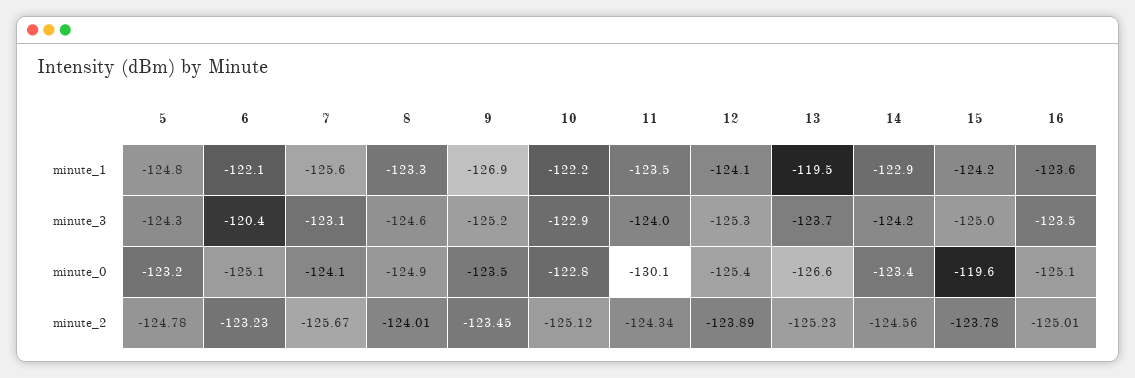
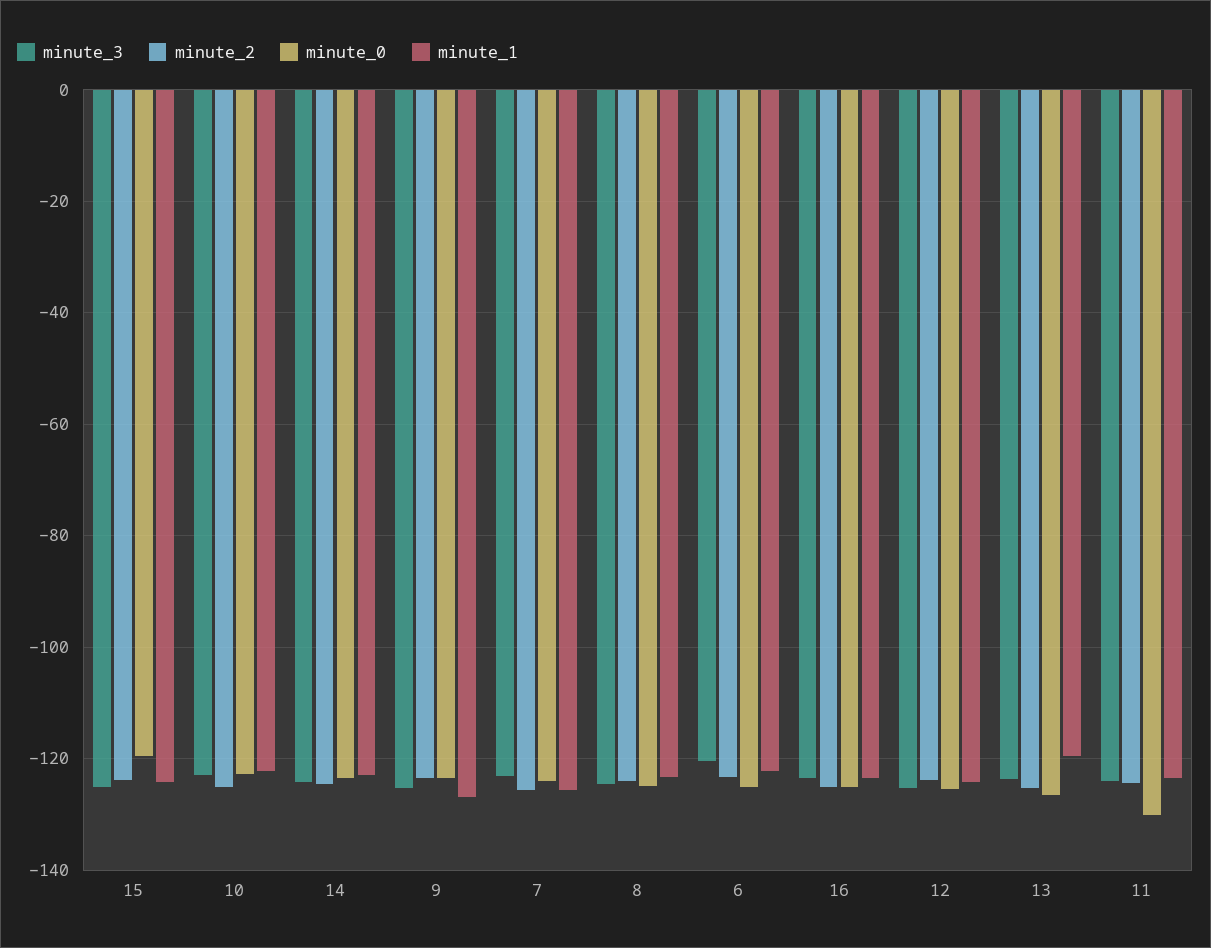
minute_1, 5: -124.8 -> none
minute_3, 5: -124.3 -> none
minute_0, 5: -123.2 -> none
minute_2, 5: -124.78 -> none

